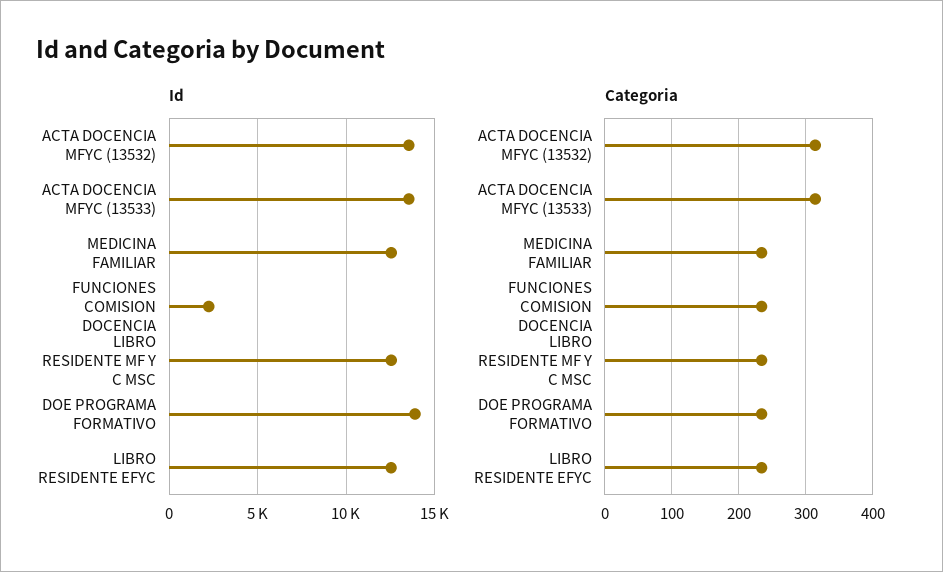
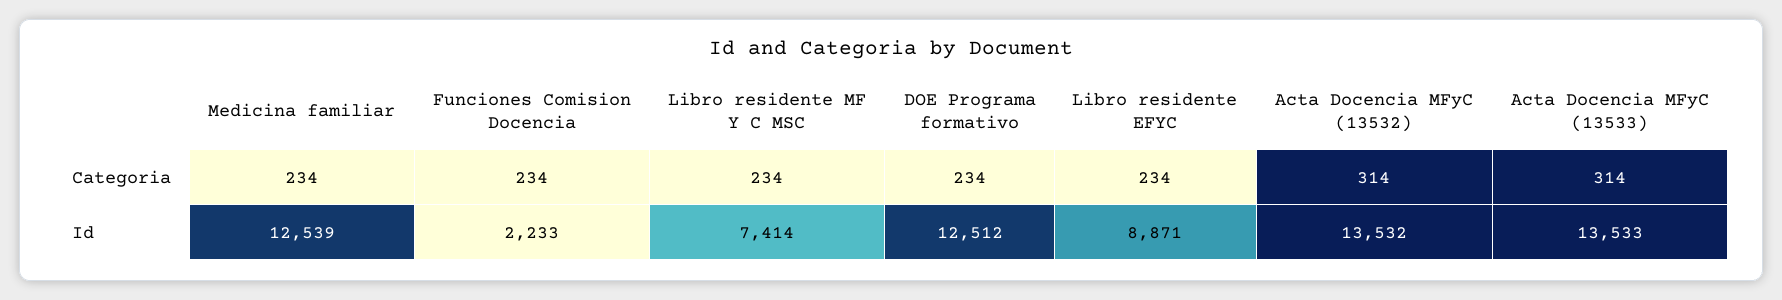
Id, LIBRO RESIDENTE MF Y C MSC: 12500 -> 7414
Id, DOE PROGRAMA FORMATIVO: 14000 -> 12512
Id, LIBRO RESIDENTE EFYC: 12500 -> 8871

